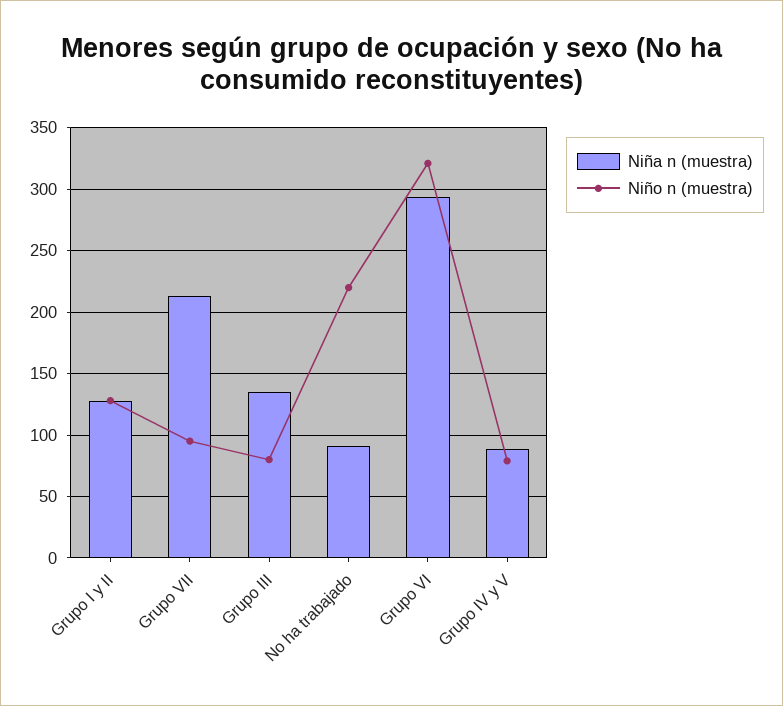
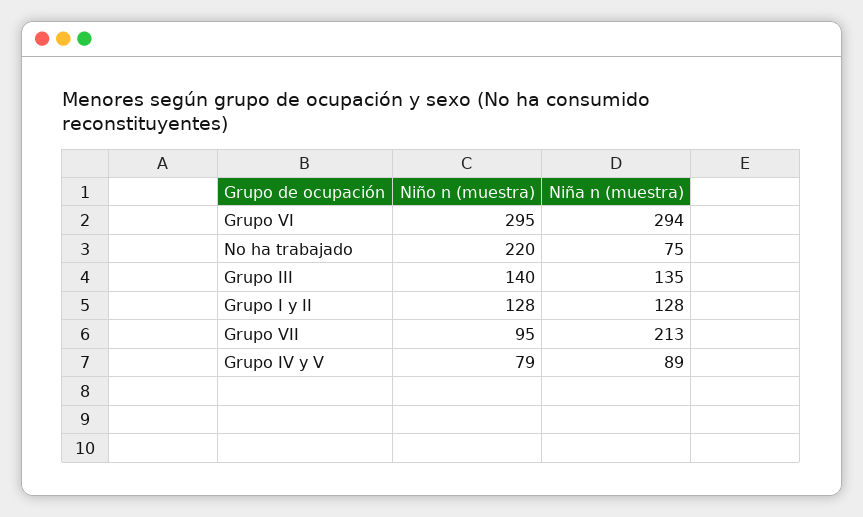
Niño n (muestra), Grupo III: 80 -> 140
Niña n (muestra), No ha trabajado: 90 -> 75
Niño n (muestra), Grupo VI: 320 -> 295

